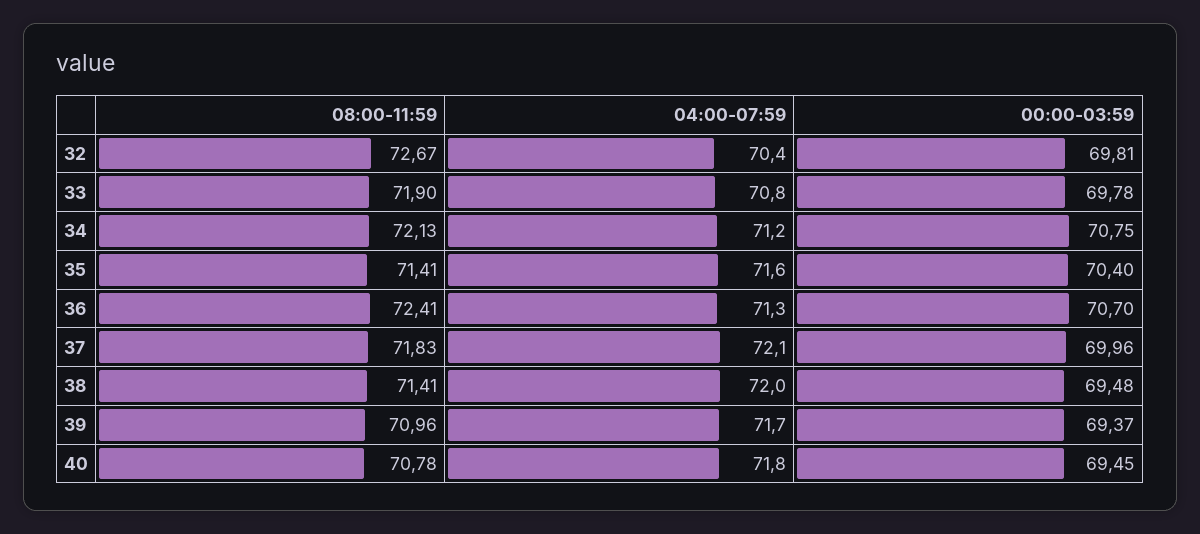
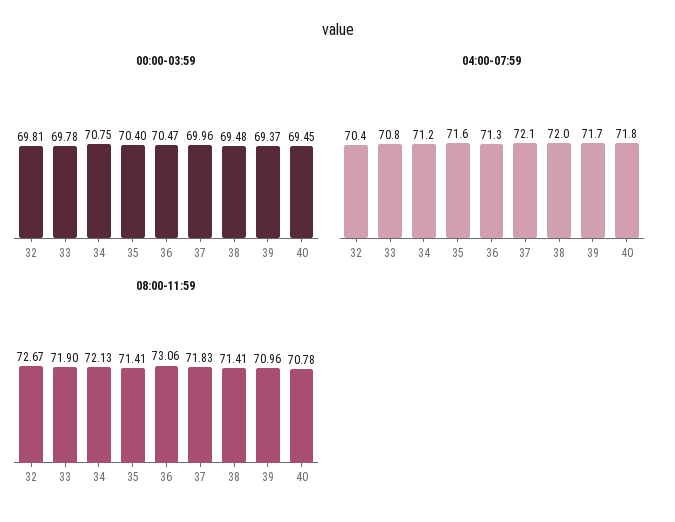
08:00-11:59, 36: 72.41 -> 73.06
00:00-03:59, 36: 70.7 -> 70.47

